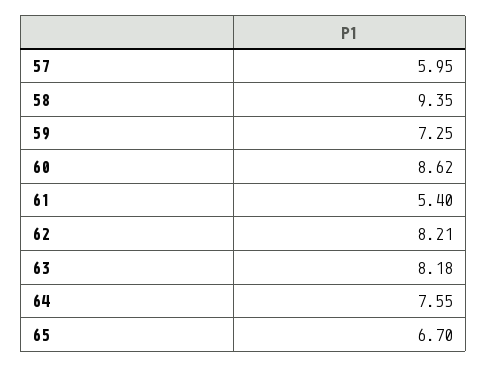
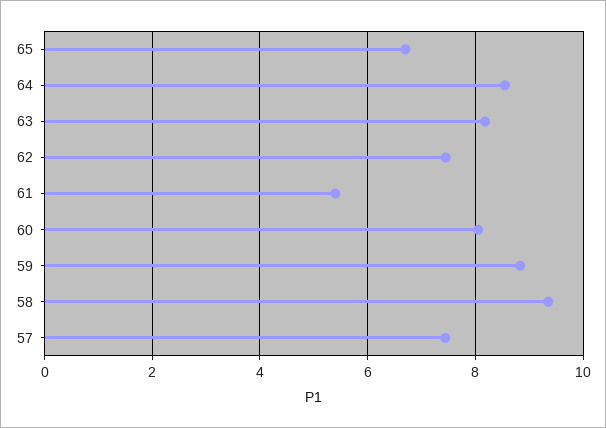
57: 5.95 -> 7.4
59: 7.25 -> 8.8
60: 8.62 -> 8
62: 8.21 -> 7.4
64: 7.55 -> 8.6

